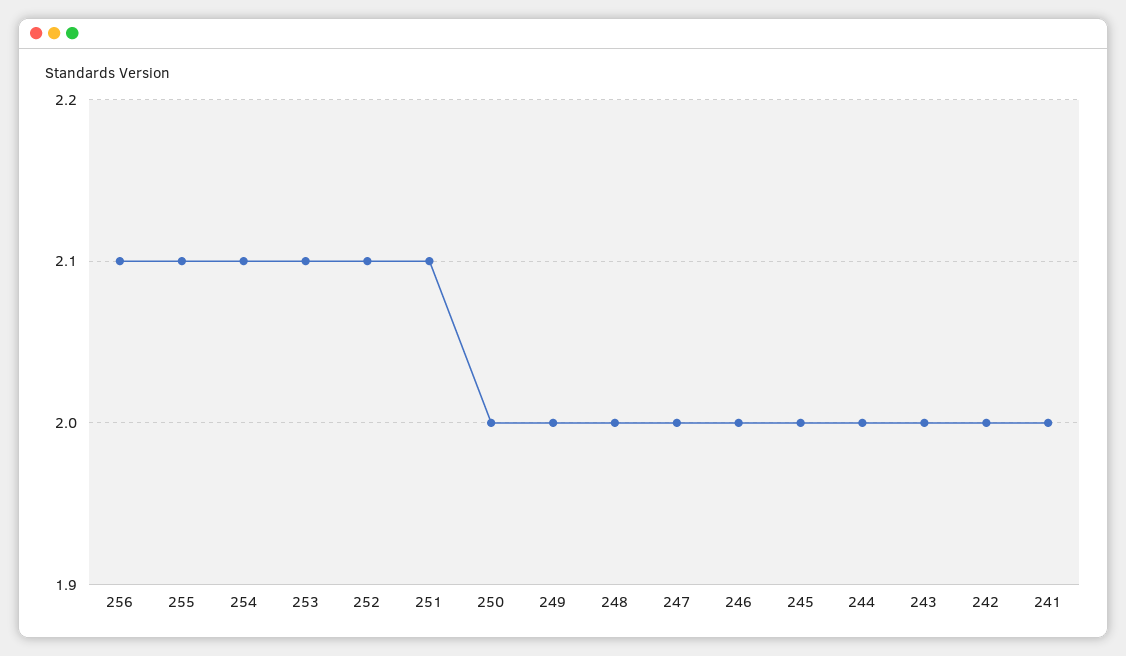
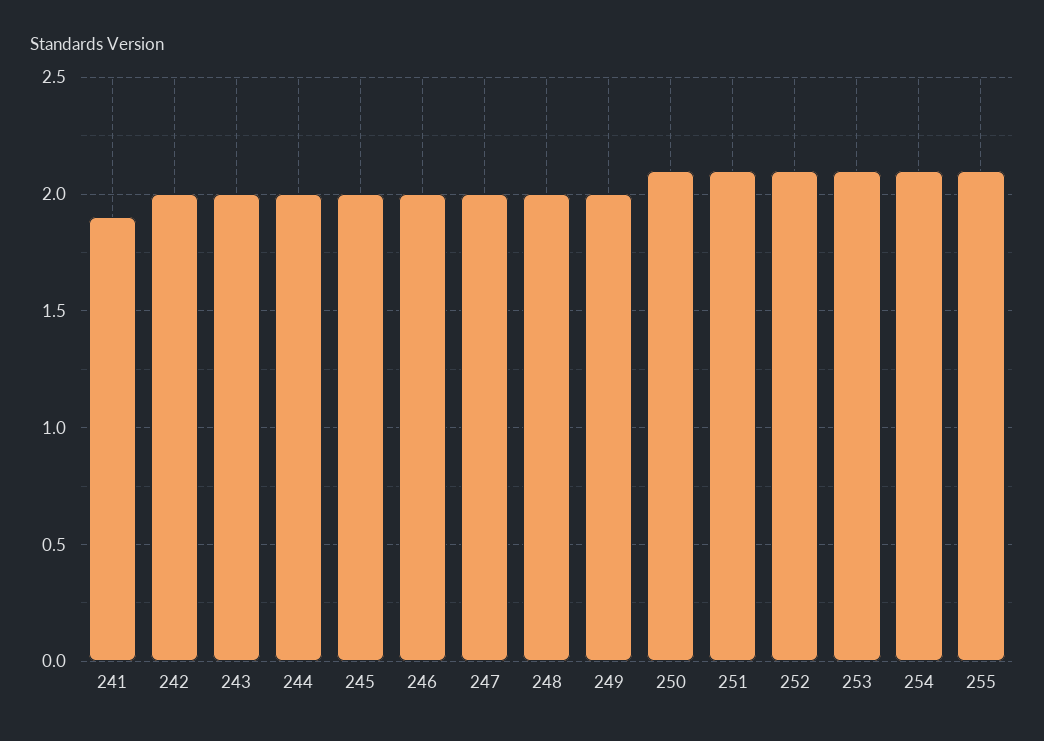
256: 2.1 -> none
250: 2 -> 2.1
241: 2 -> 1.9

